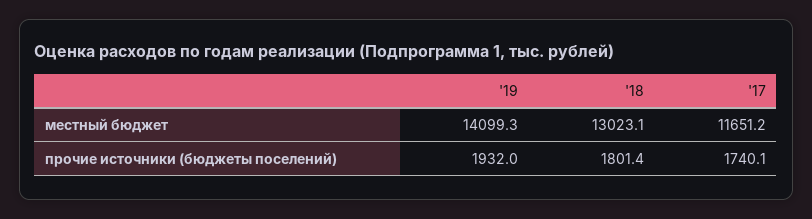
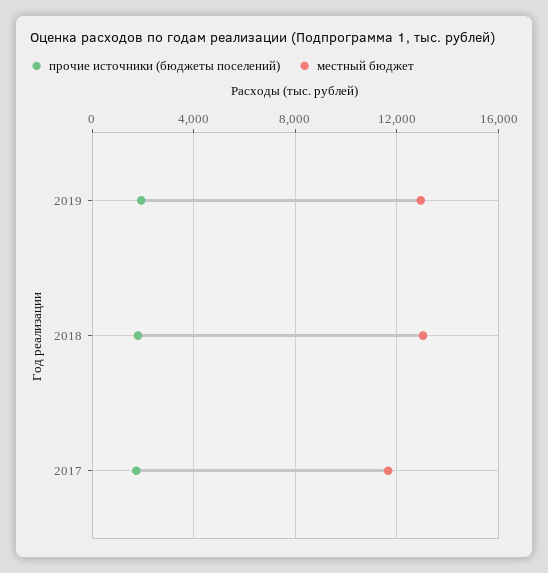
местный бюджет, '19: 14099.3 -> 13000

